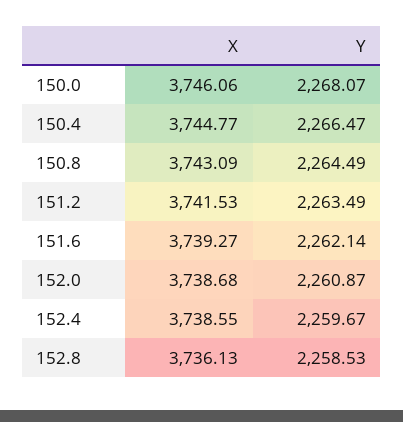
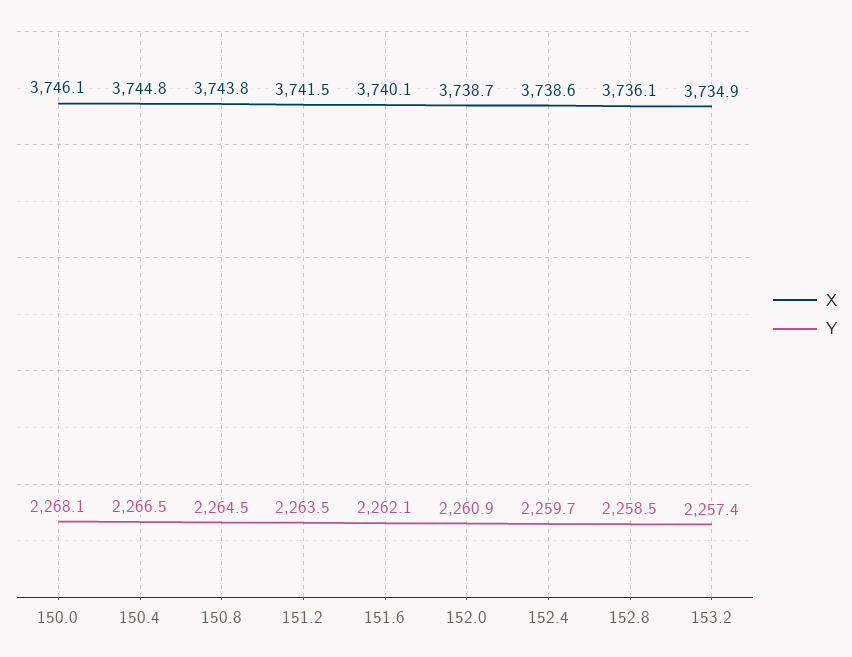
X, 150.8: 3743.09 -> 3743.8
X, 151.6: 3739.27 -> 3740.1
X, 153.2: none -> 3734.9
Y, 153.2: none -> 2257.4

